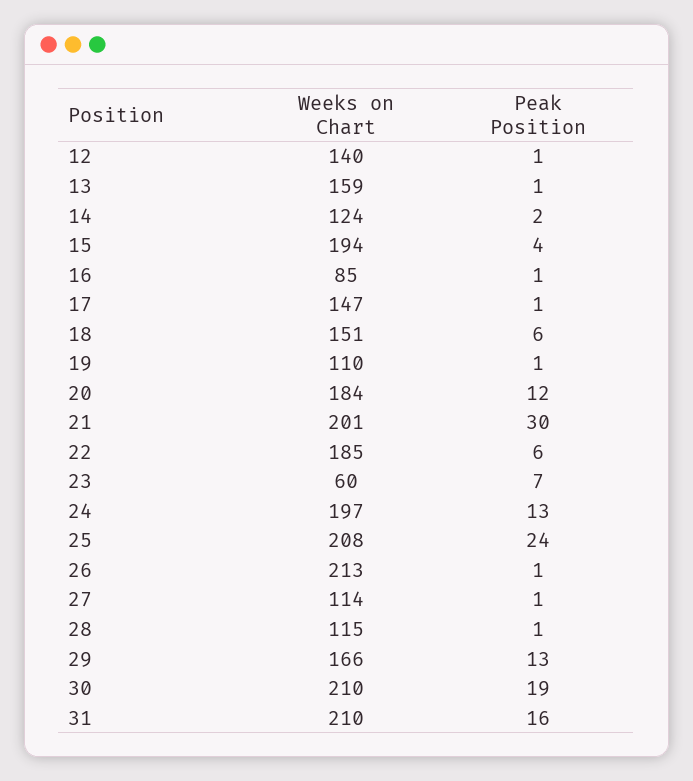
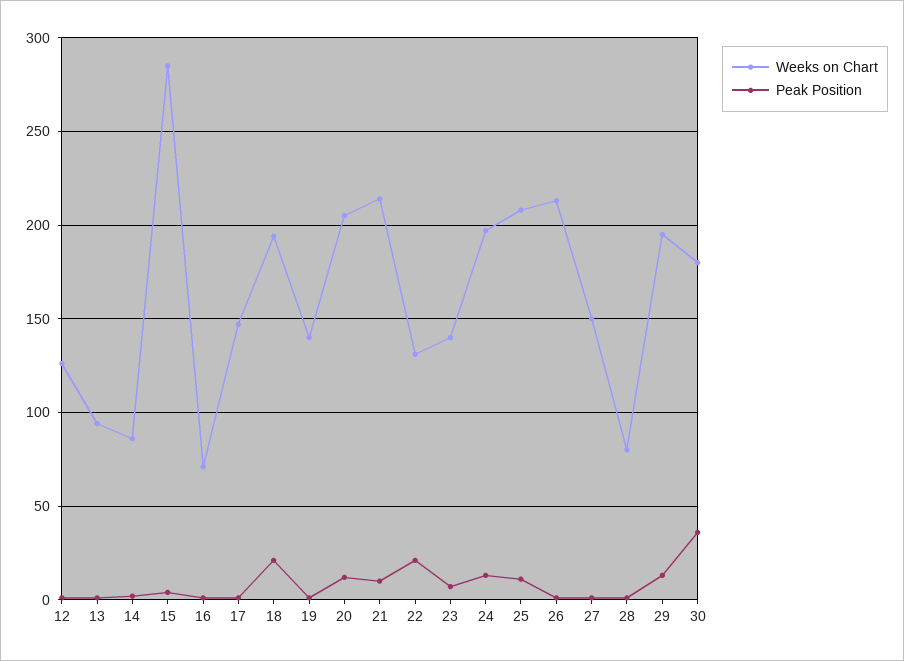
Weeks on Chart, 12: 140 -> 125
Weeks on Chart, 13: 159 -> 95
Weeks on Chart, 14: 124 -> 85
Weeks on Chart, 15: 194 -> 285
Weeks on Chart, 16: 85 -> 70
Weeks on Chart, 18: 151 -> 195
Peak Position, 18: 6 -> 20
Weeks on Chart, 19: 110 -> 140
Weeks on Chart, 20: 184 -> 205
Weeks on Chart, 21: 201 -> 215
Peak Position, 21: 30 -> 10
Weeks on Chart, 22: 185 -> 130
Peak Position, 22: 6 -> 20
Weeks on Chart, 23: 60 -> 140
Peak Position, 25: 24 -> 10
Weeks on Chart, 27: 114 -> 150
Weeks on Chart, 28: 115 -> 80
Weeks on Chart, 29: 166 -> 195
Weeks on Chart, 30: 210 -> 180
Peak Position, 30: 19 -> 35
Weeks on Chart, 31: 210 -> none
Peak Position, 31: 16 -> none

